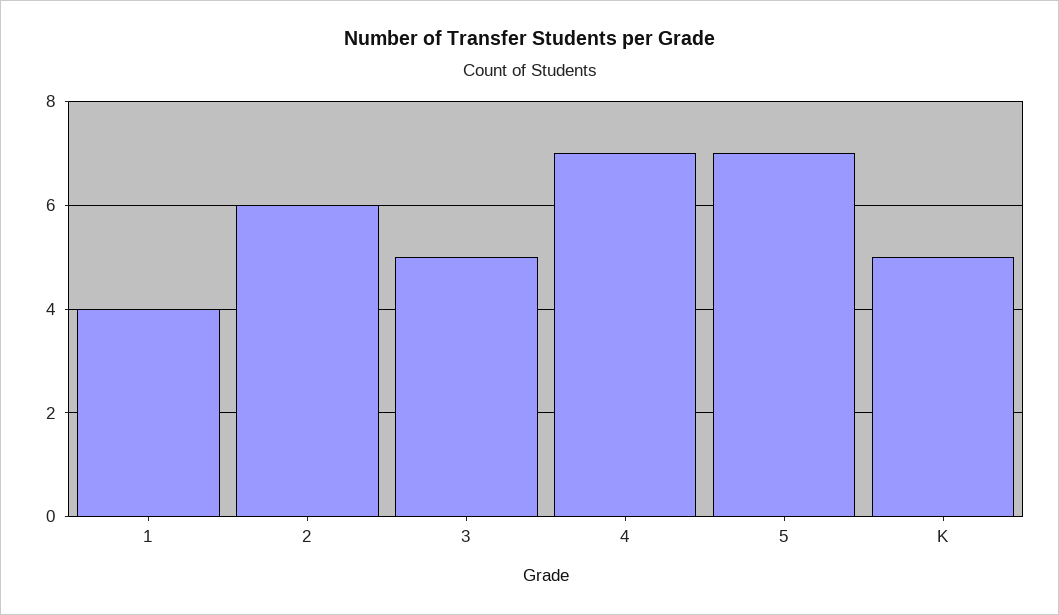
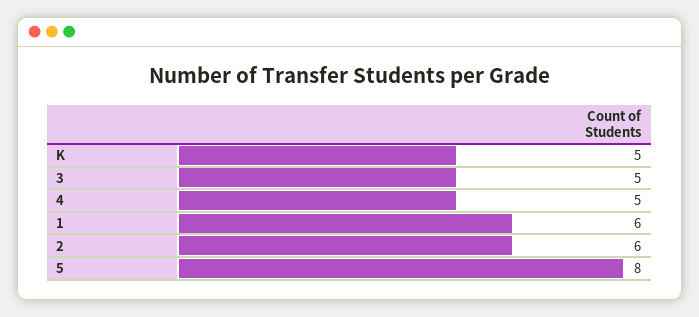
1: 4 -> 6
4: 7 -> 5
5: 7 -> 8

